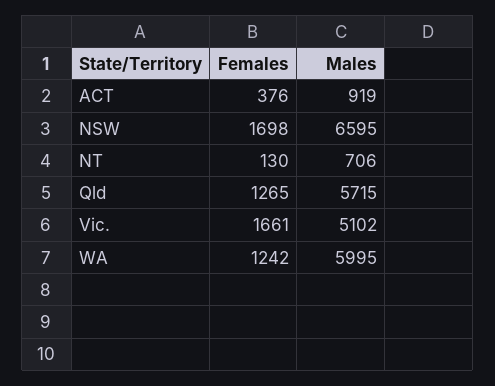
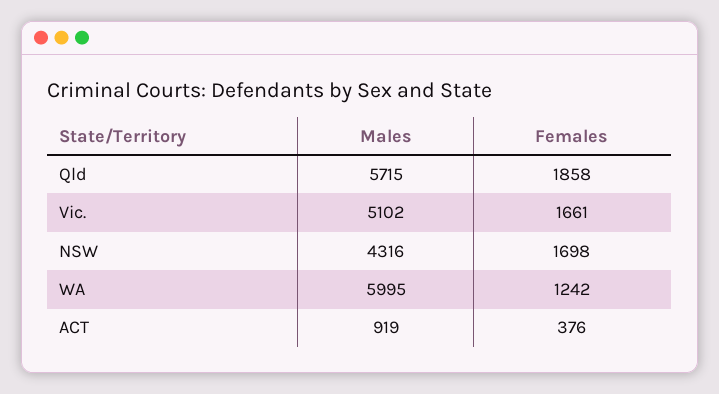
Males, NSW: 6595 -> 4316
Females, NT: 130 -> none
Males, NT: 706 -> none
Females, Qld: 1265 -> 1858

